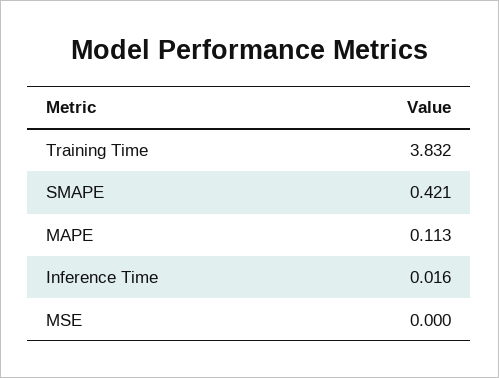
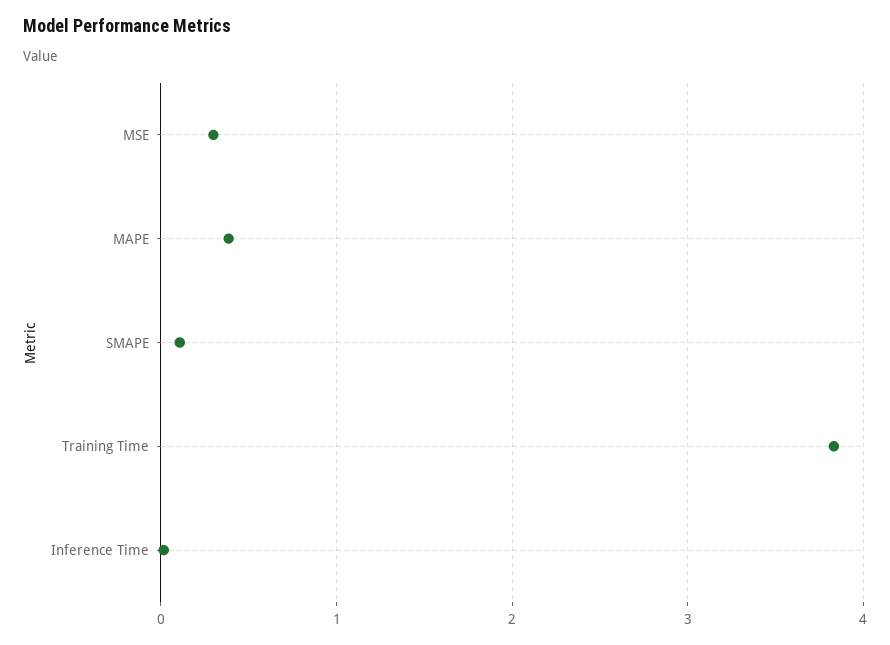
SMAPE: 0.421 -> 0.1
MAPE: 0.113 -> 0.4
MSE: 0 -> 0.3

